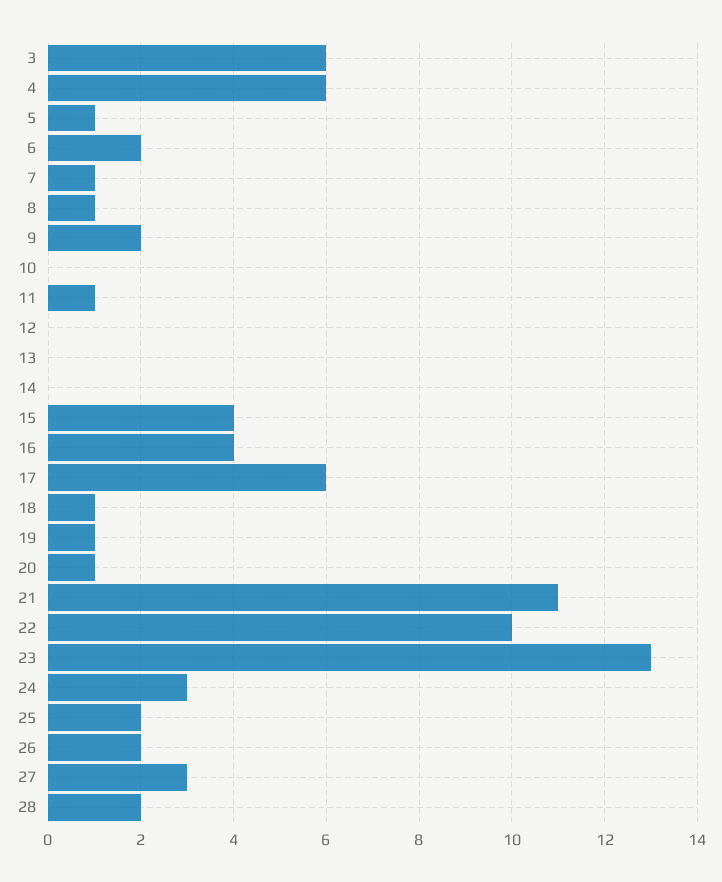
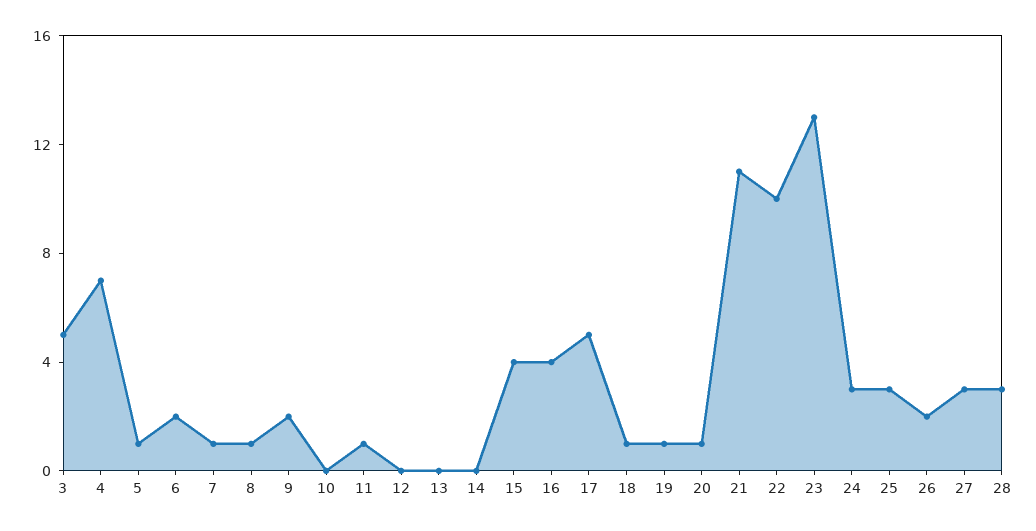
3: 6 -> 5
4: 6 -> 7
17: 6 -> 5
25: 2 -> 3
28: 2 -> 3

